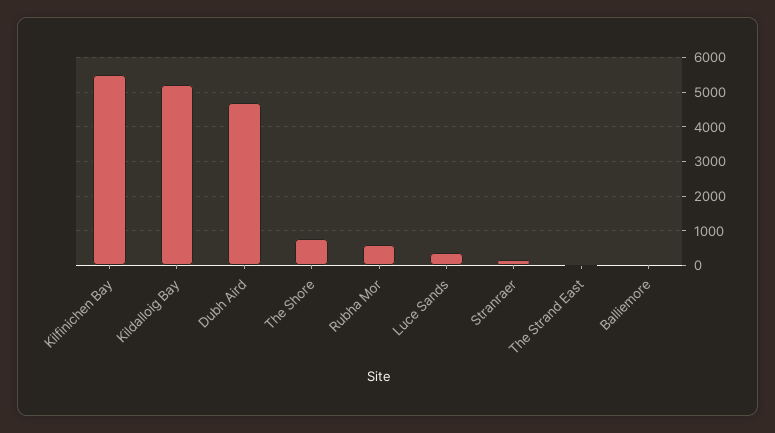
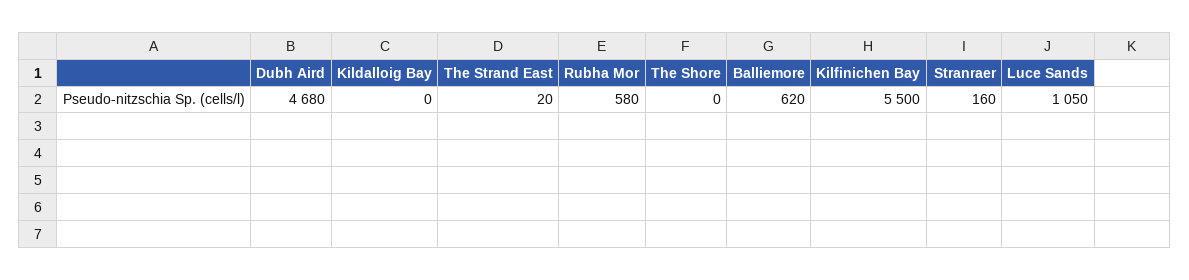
Kildalloig Bay: 5200 -> 0
The Shore: 800 -> 0
Luce Sands: 400 -> 1050
Balliemore: 0 -> 620

